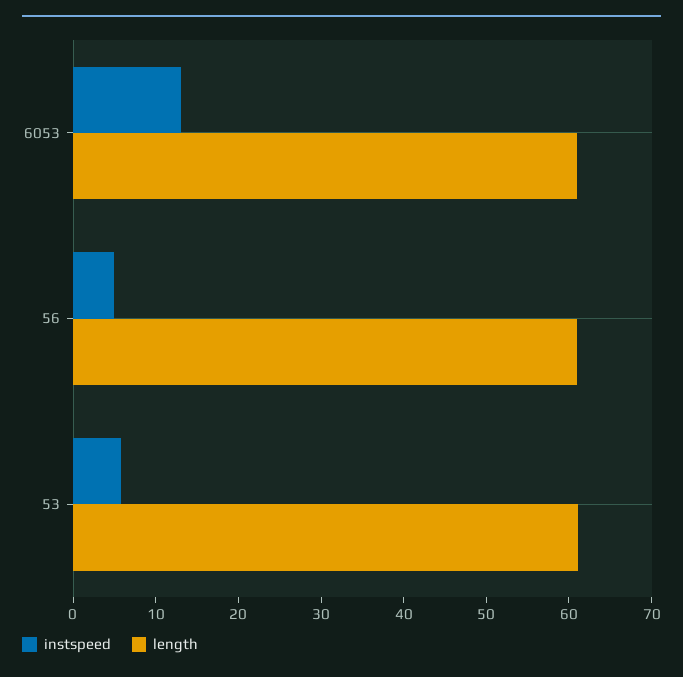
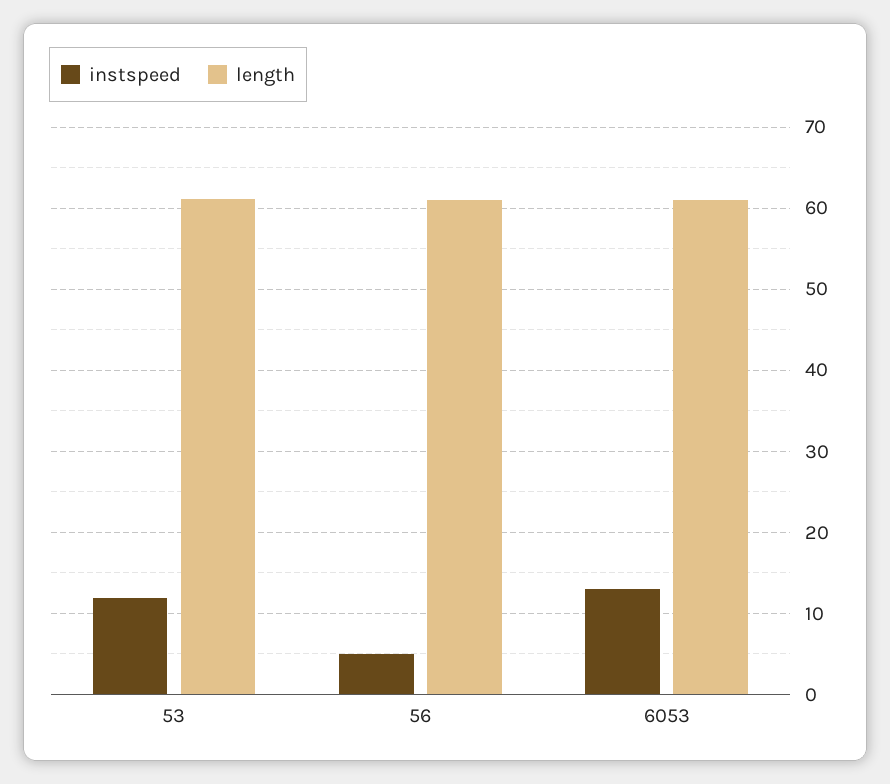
instspeed, 53: 6 -> 12

